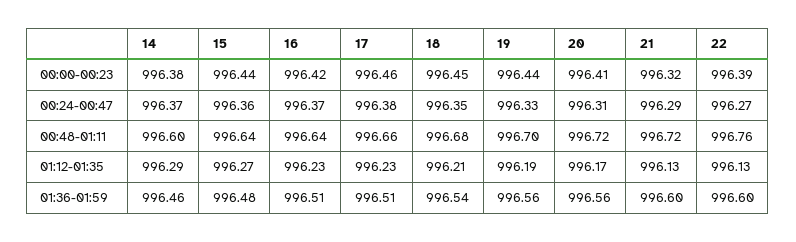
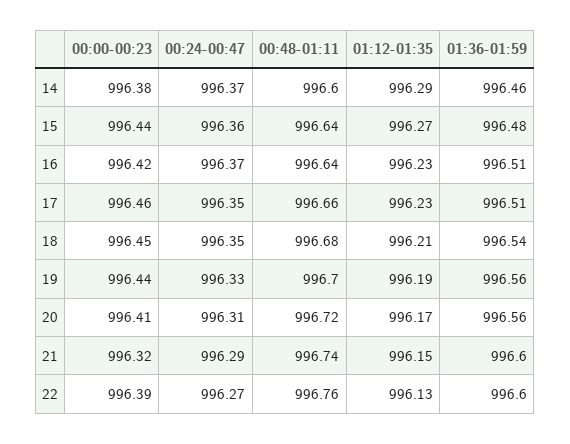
17, 00:24-00:47: 996.38 -> 996.35
21, 00:48-01:11: 996.72 -> 996.74
21, 01:12-01:35: 996.13 -> 996.15

